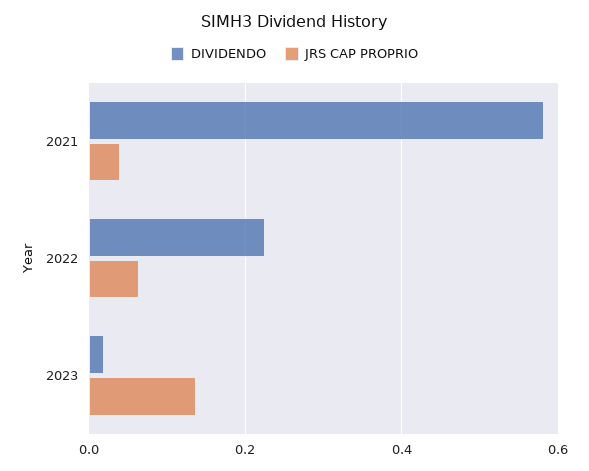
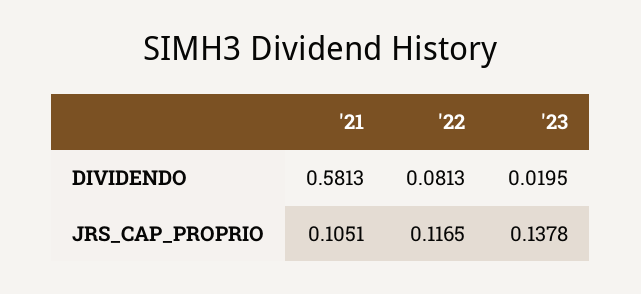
JRS CAP PROPRIO, 2021: 0.04 -> 0.1051
DIVIDENDO, 2022: 0.22 -> 0.0813
JRS CAP PROPRIO, 2022: 0.06 -> 0.1165

